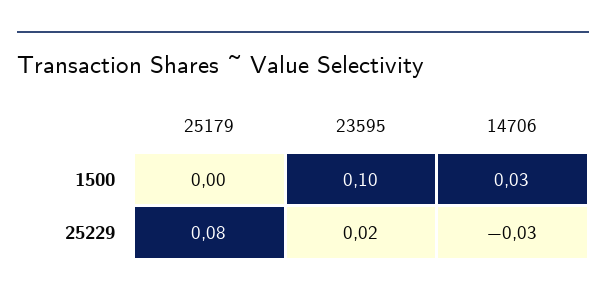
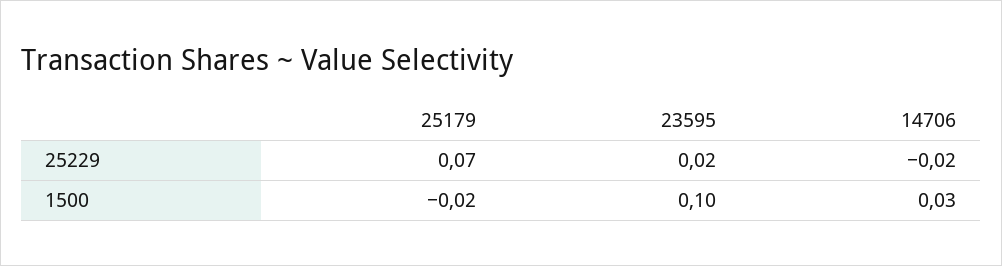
25179, 1500: 0 -> -0.02
25179, 25229: 0.08 -> 0.07
14706, 25229: -0.03 -> -0.02

